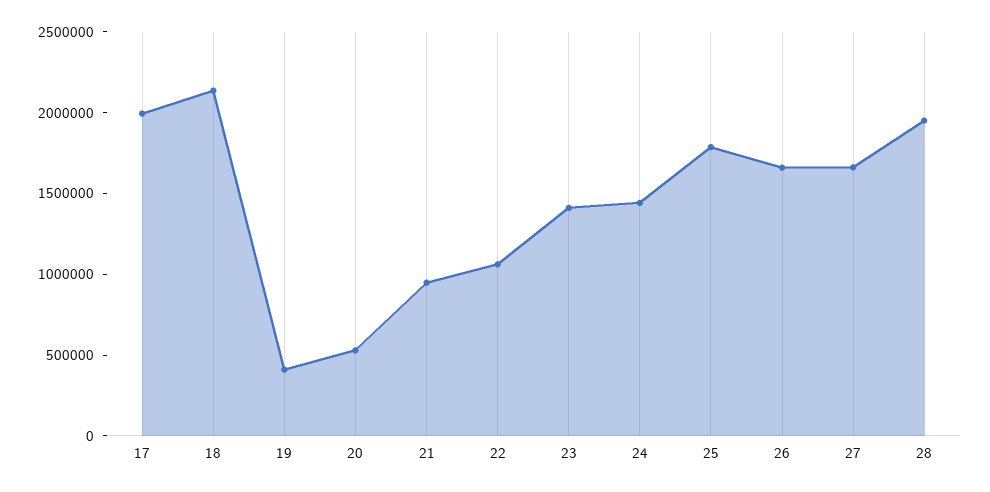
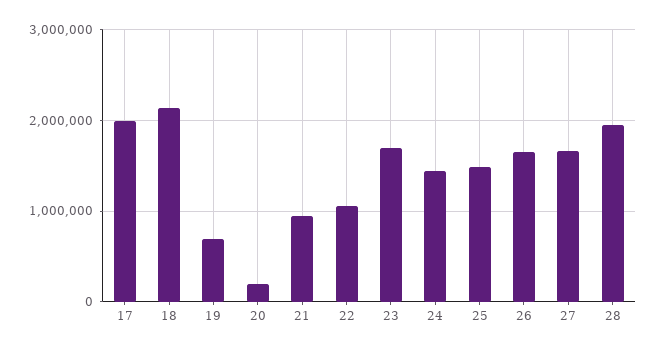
19: 400000 -> 700000
20: 500000 -> 200000
23: 1400000 -> 1700000
25: 1800000 -> 1500000

